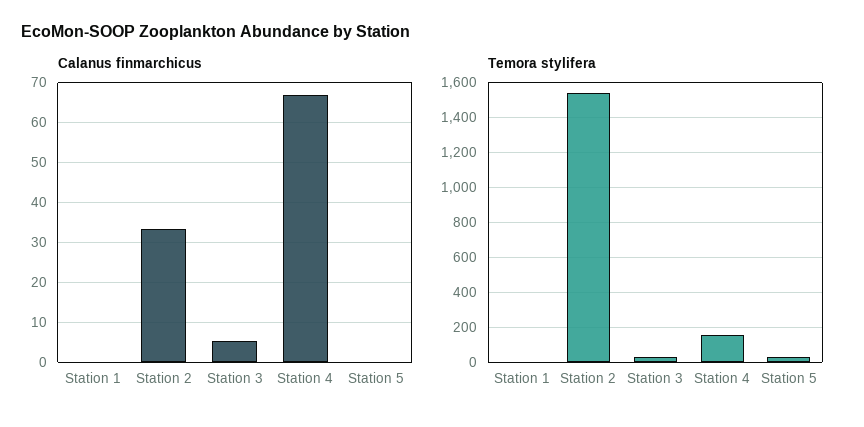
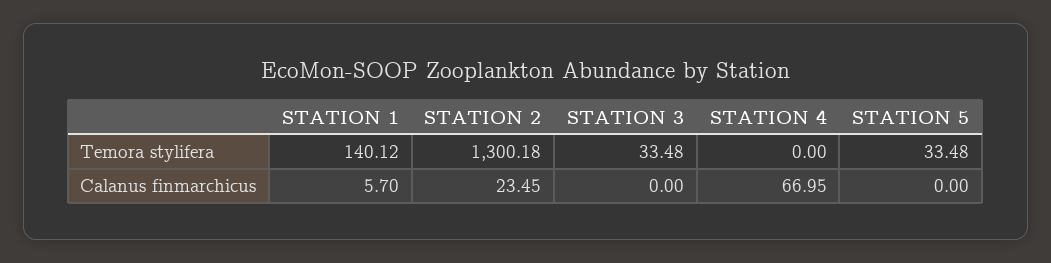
Calanus finmarchicus, Station 1: 0 -> 5.7
Calanus finmarchicus, Station 2: 34 -> 23.45
Calanus finmarchicus, Station 3: 6 -> 0
Temora stylifera, Station 1: 0 -> 140.12
Temora stylifera, Station 2: 1550 -> 1300.18
Temora stylifera, Station 4: 150 -> 0

